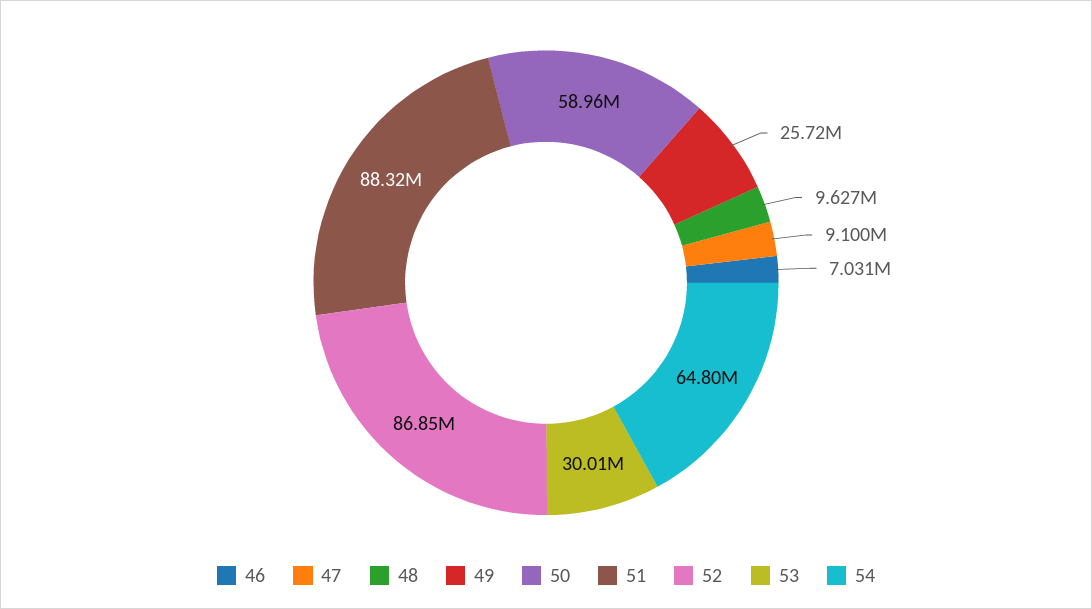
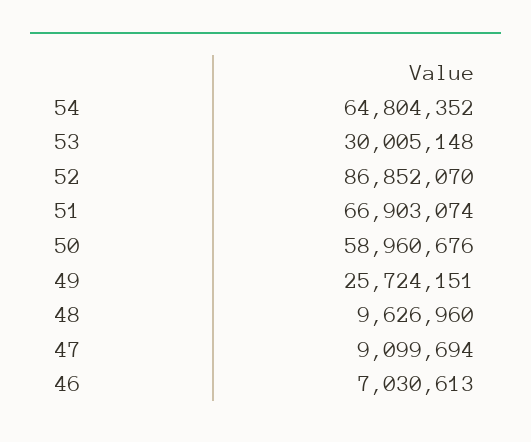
51: 88320000 -> 66903074

